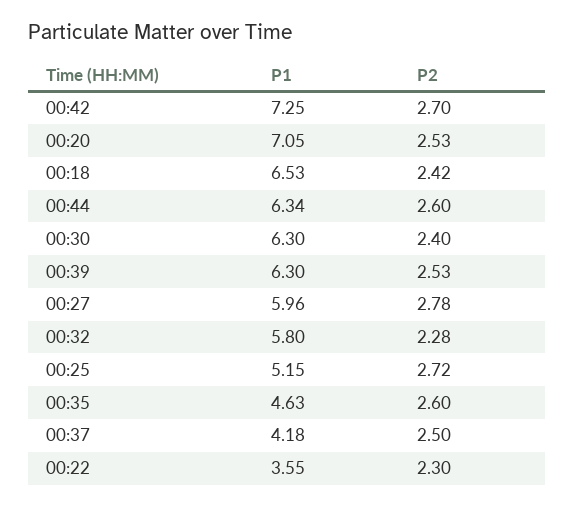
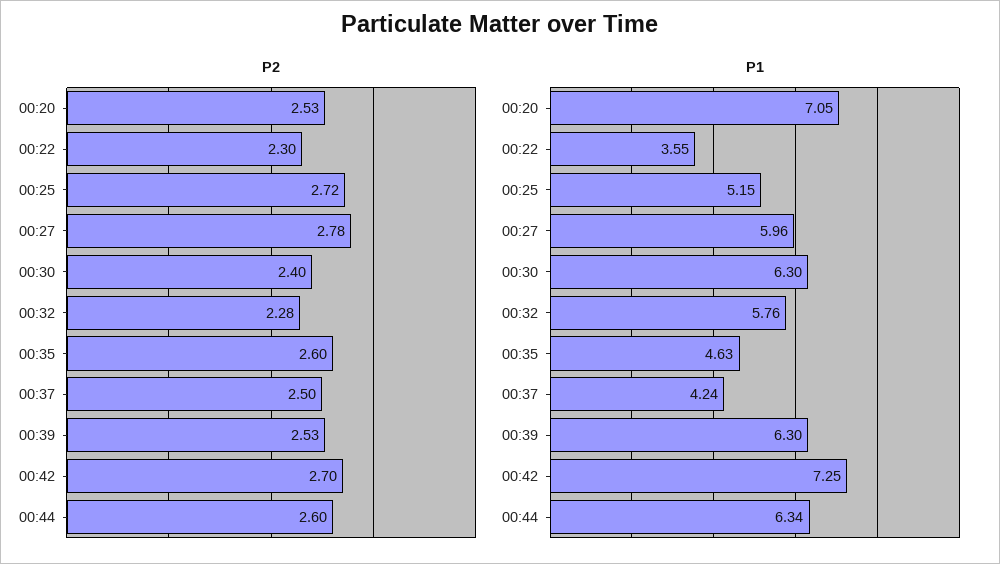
P1, 00:18: 6.53 -> none
P2, 00:18: 2.42 -> none
P1, 00:32: 5.8 -> 5.76
P1, 00:37: 4.18 -> 4.24

